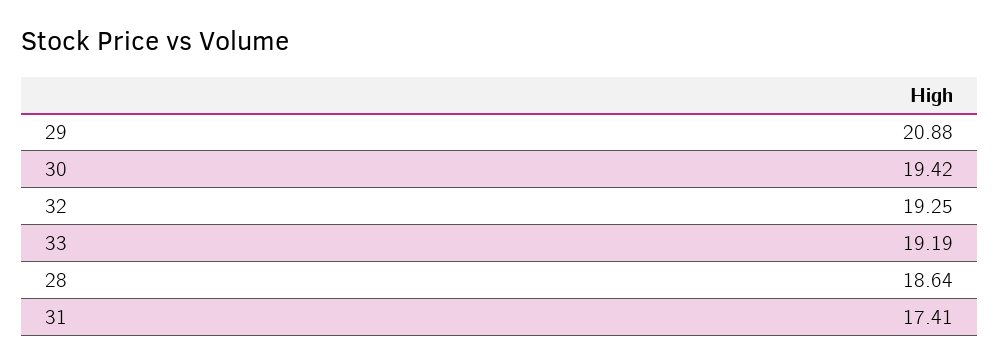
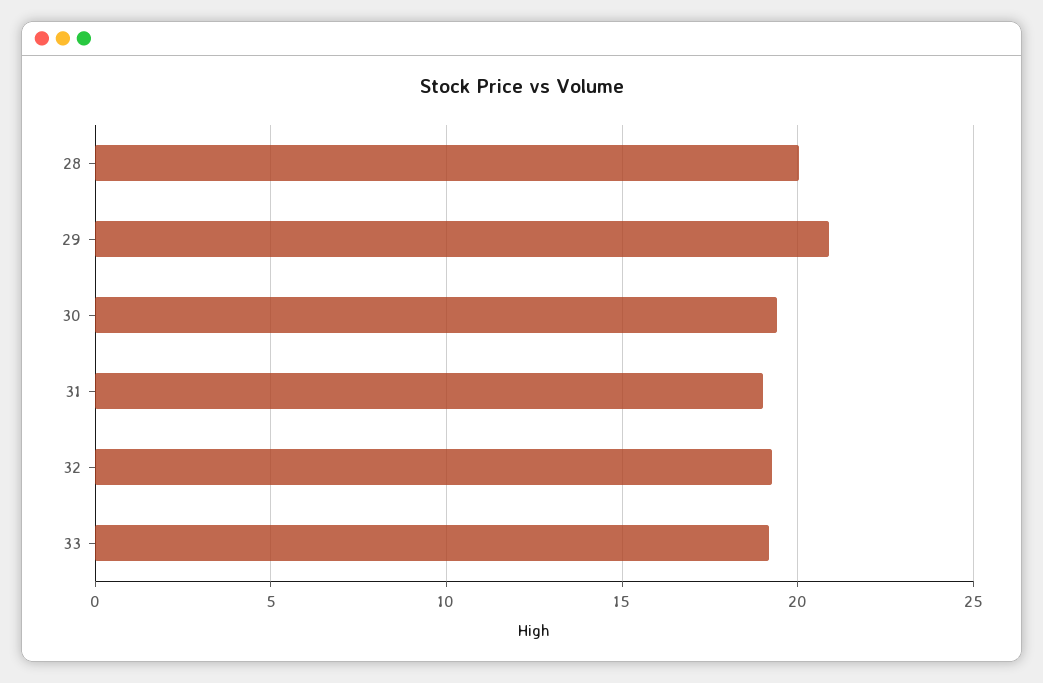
28: 18.64 -> 20
31: 17.41 -> 19

